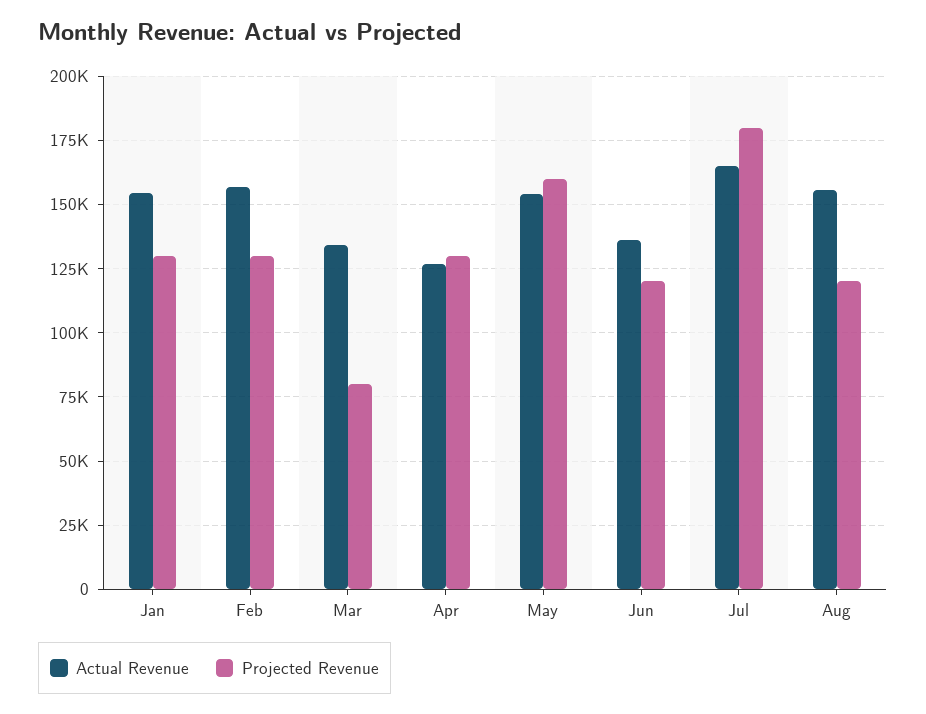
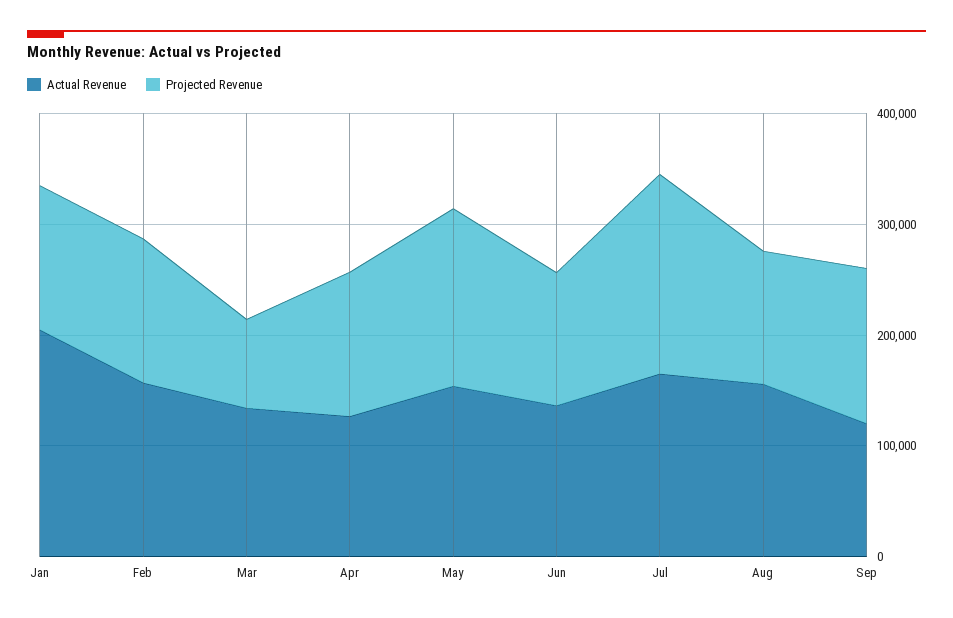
Actual Revenue, Jan: 155000 -> 200000
Actual Revenue, Sep: none -> 120000
Projected Revenue, Sep: none -> 140000

